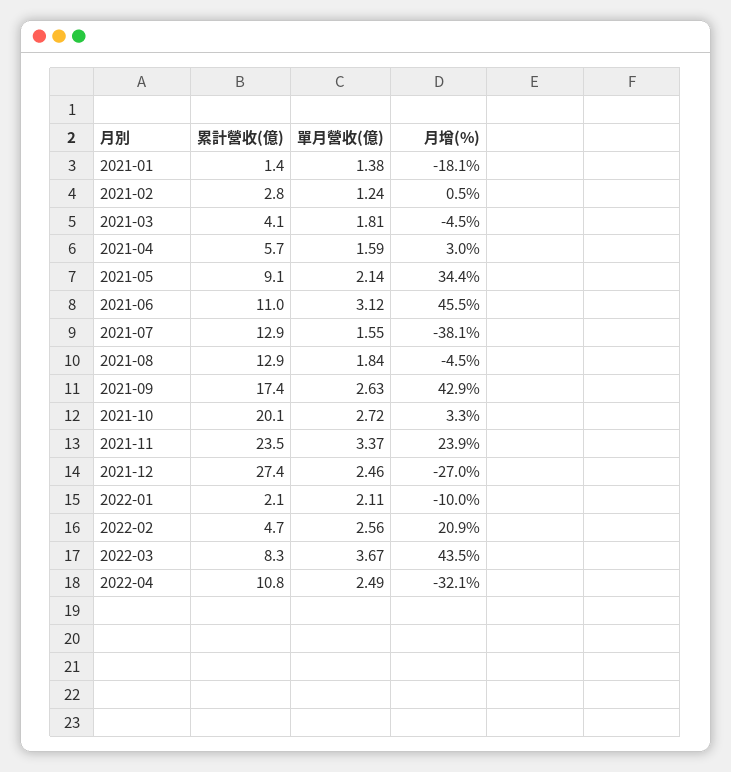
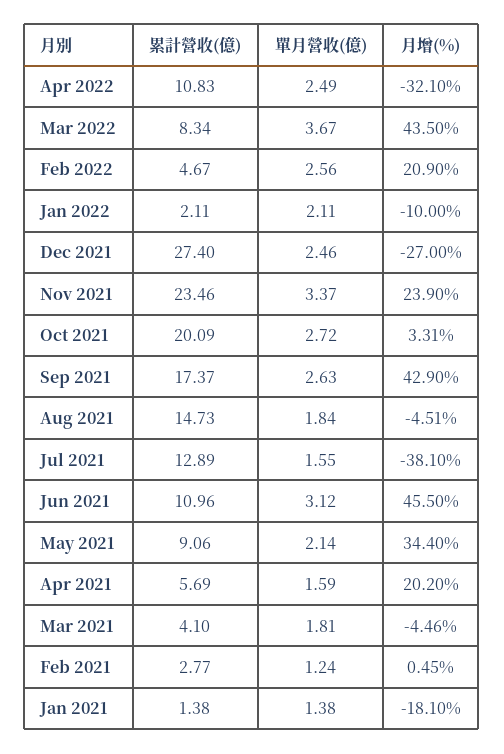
月增(%), 2021-04: 3 -> 20.2
累計營收(億), 2021-08: 12.9 -> 14.73

